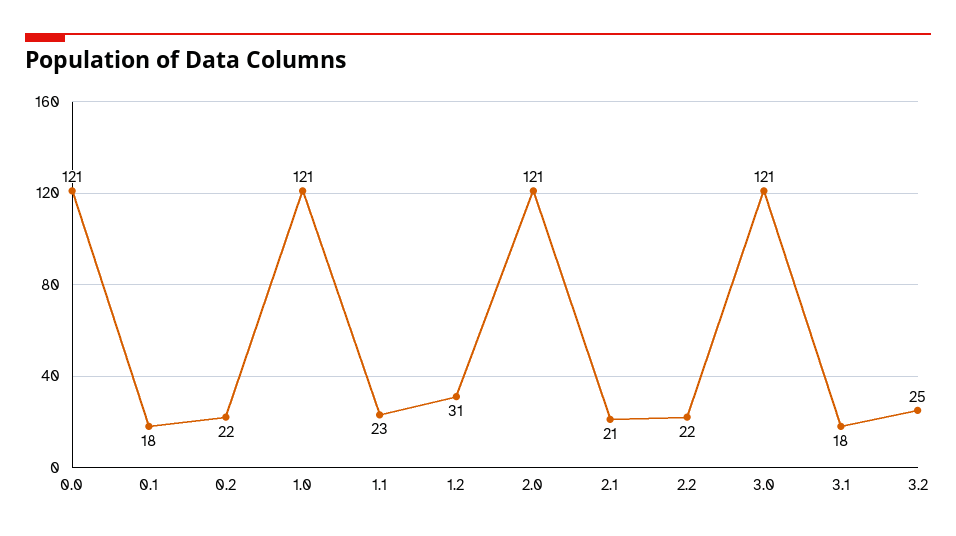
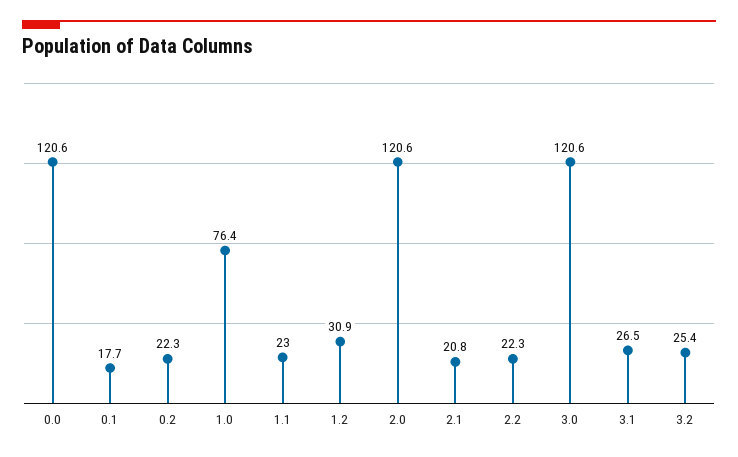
1.0: 121 -> 76.4
3.1: 18 -> 26.5

